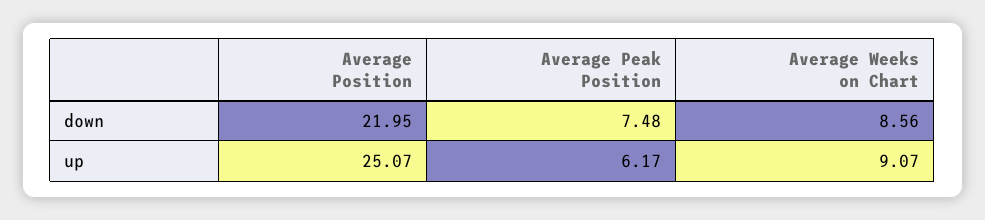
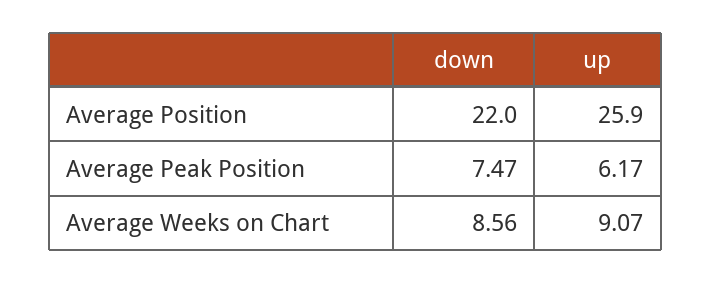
Average Peak Position, down: 7.48 -> 7.47
Average Position, up: 25.07 -> 25.9

